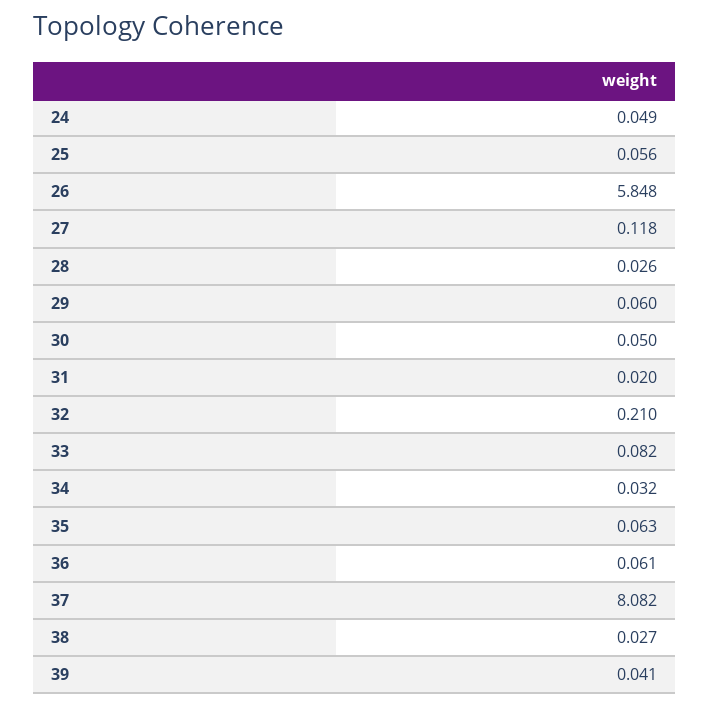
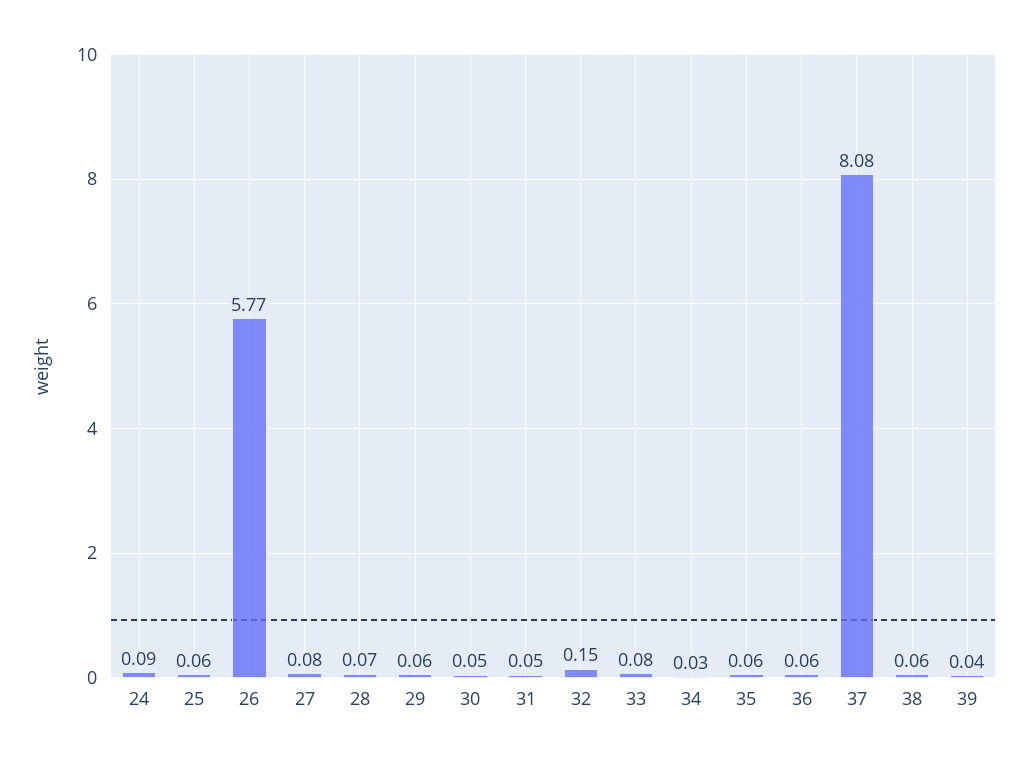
24: 0.049 -> 0.09
26: 5.848 -> 5.77
27: 0.118 -> 0.08
28: 0.026 -> 0.07
31: 0.02 -> 0.05
32: 0.21 -> 0.15
38: 0.027 -> 0.06

